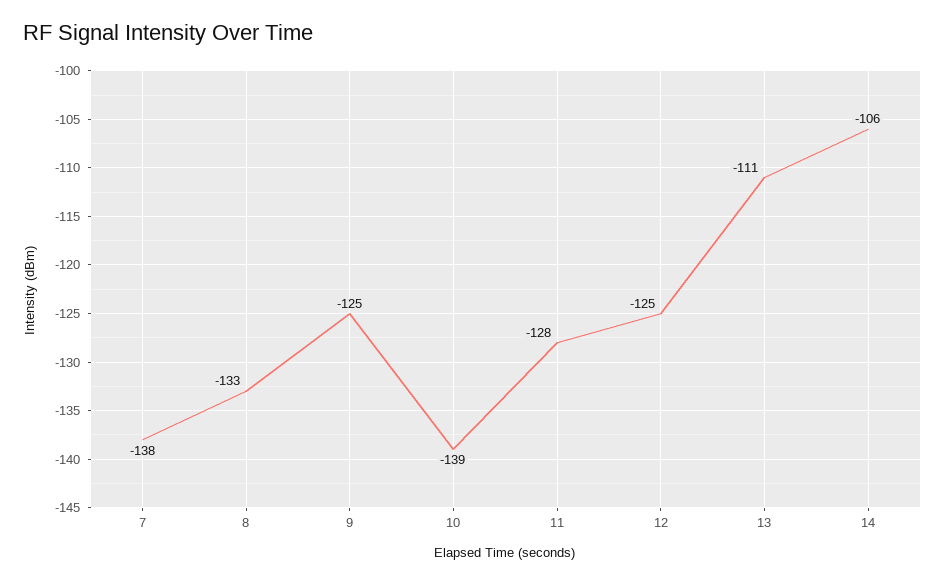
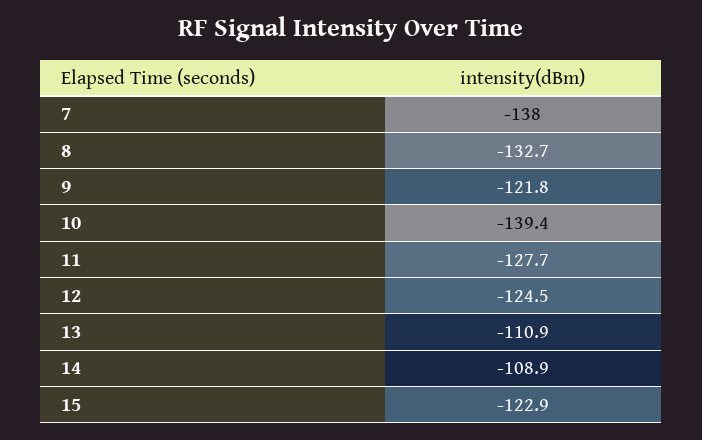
9: -125 -> -121.8
14: -106 -> -108.9
15: none -> -122.9

